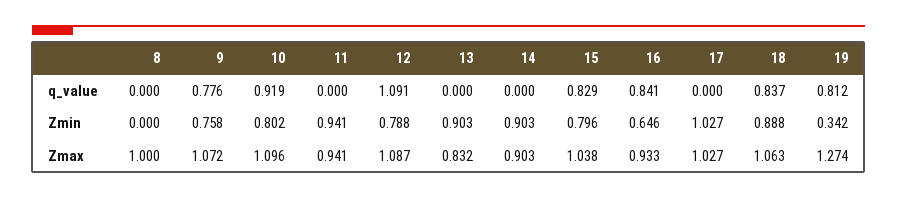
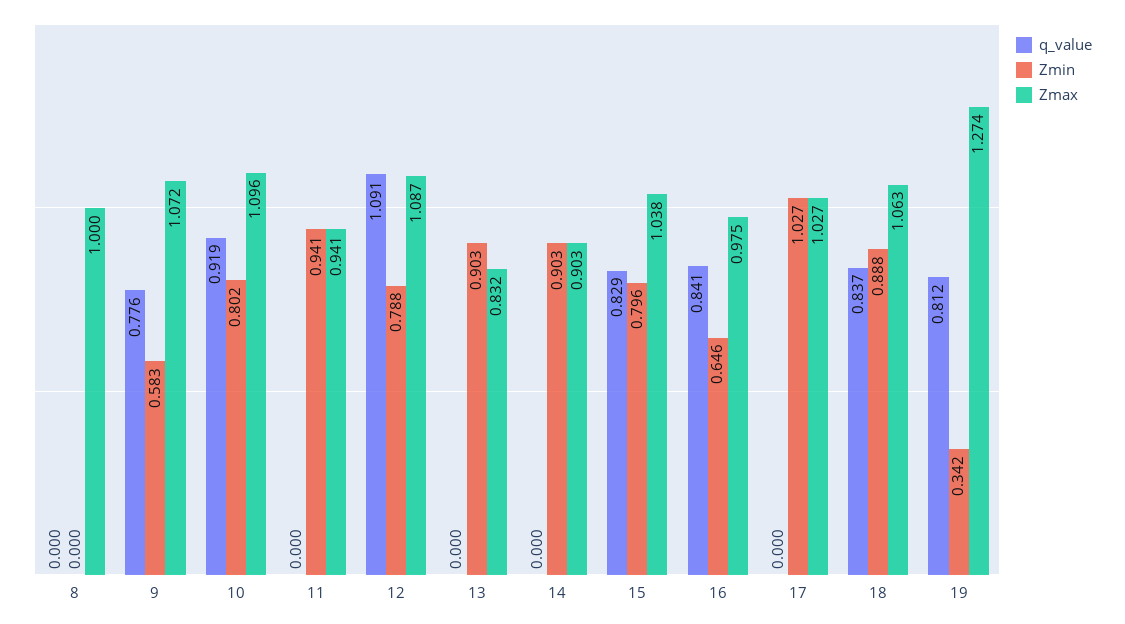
Zmin, 9: 0.758 -> 0.583
Zmax, 16: 0.933 -> 0.975

